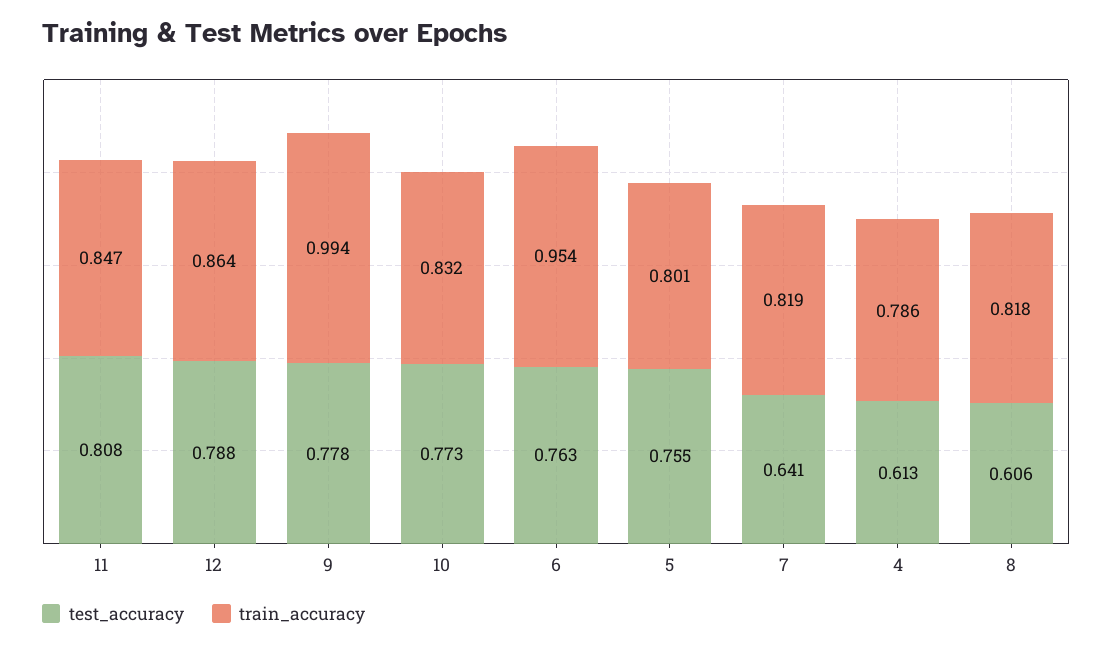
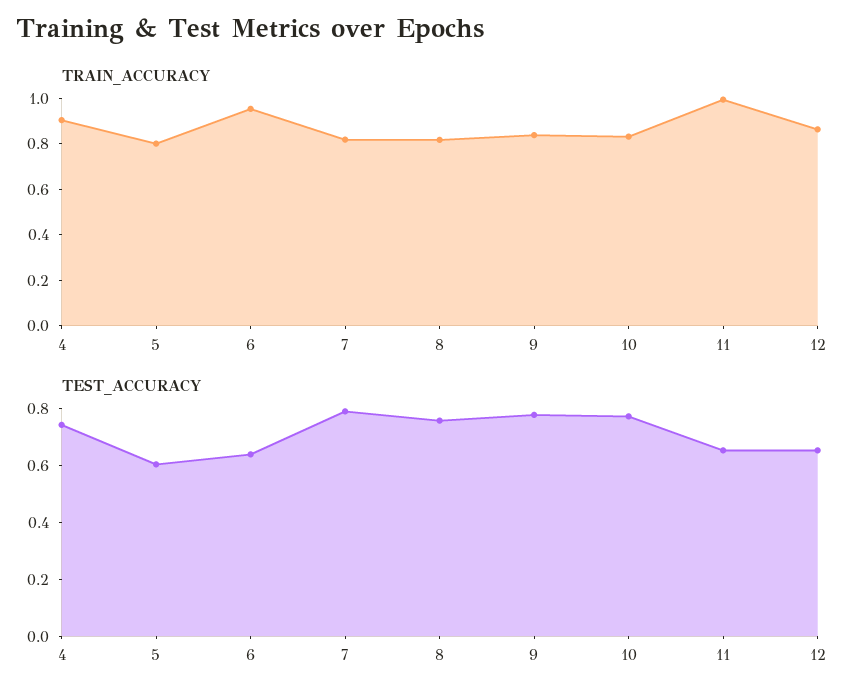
test_accuracy, 11: 0.808 -> 0.65
train_accuracy, 11: 0.847 -> 1
test_accuracy, 12: 0.788 -> 0.65
train_accuracy, 9: 0.994 -> 0.85
test_accuracy, 6: 0.763 -> 0.65
test_accuracy, 5: 0.755 -> 0.6
test_accuracy, 7: 0.641 -> 0.8
test_accuracy, 4: 0.613 -> 0.75
train_accuracy, 4: 0.786 -> 0.9
test_accuracy, 8: 0.606 -> 0.75

